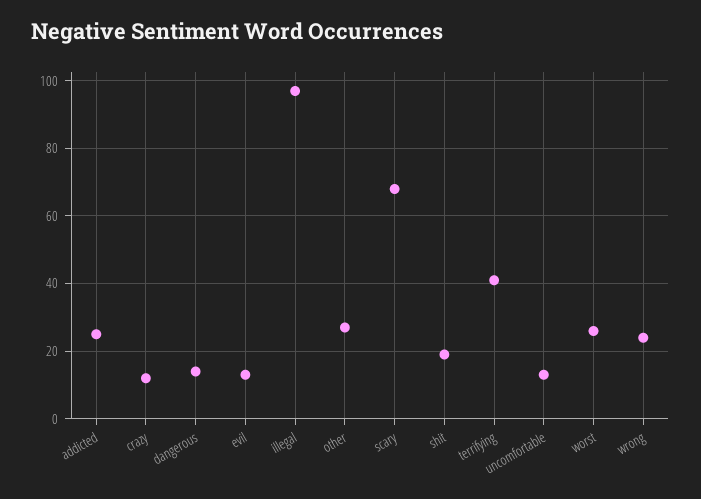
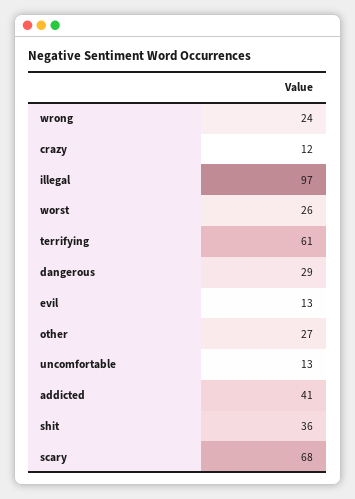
addicted: 25 -> 41
dangerous: 15 -> 29
shit: 20 -> 36
terrifying: 40 -> 61

